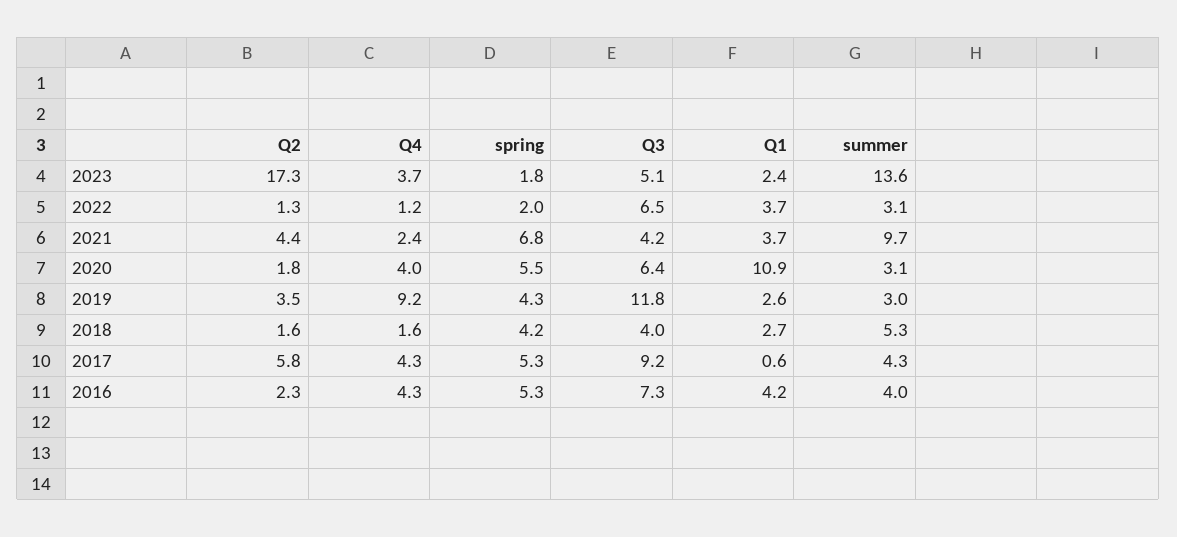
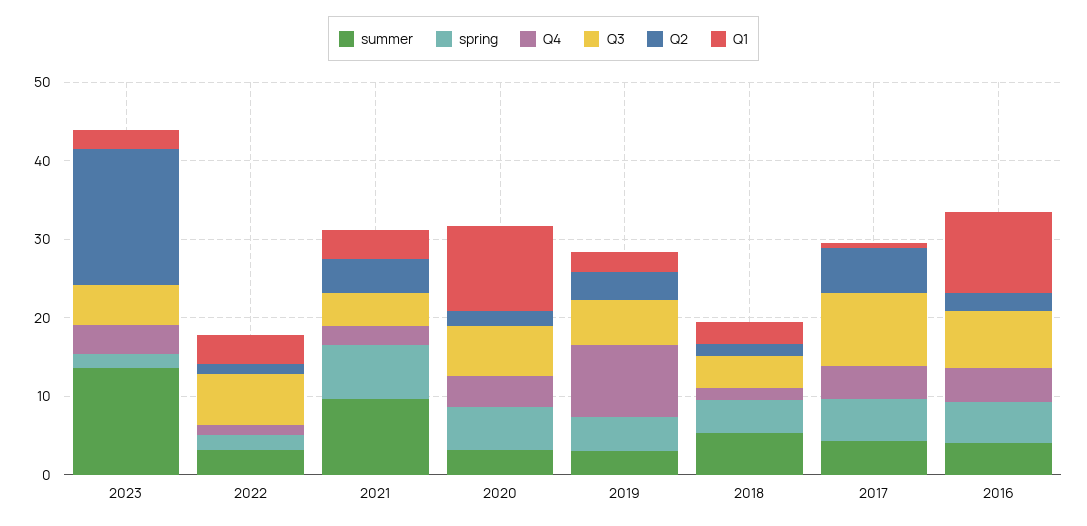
Q3, 2019: 11.8 -> 6
Q1, 2016: 4.2 -> 10

